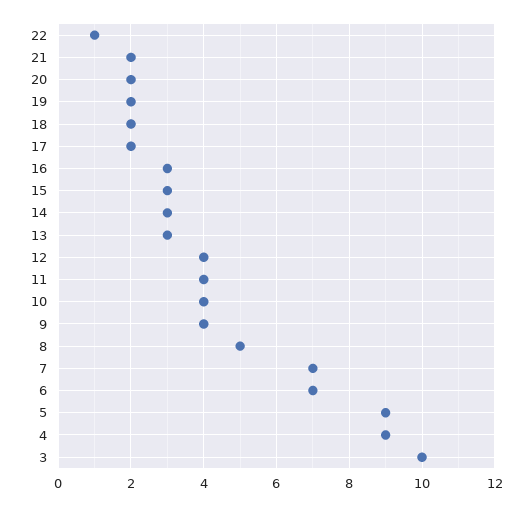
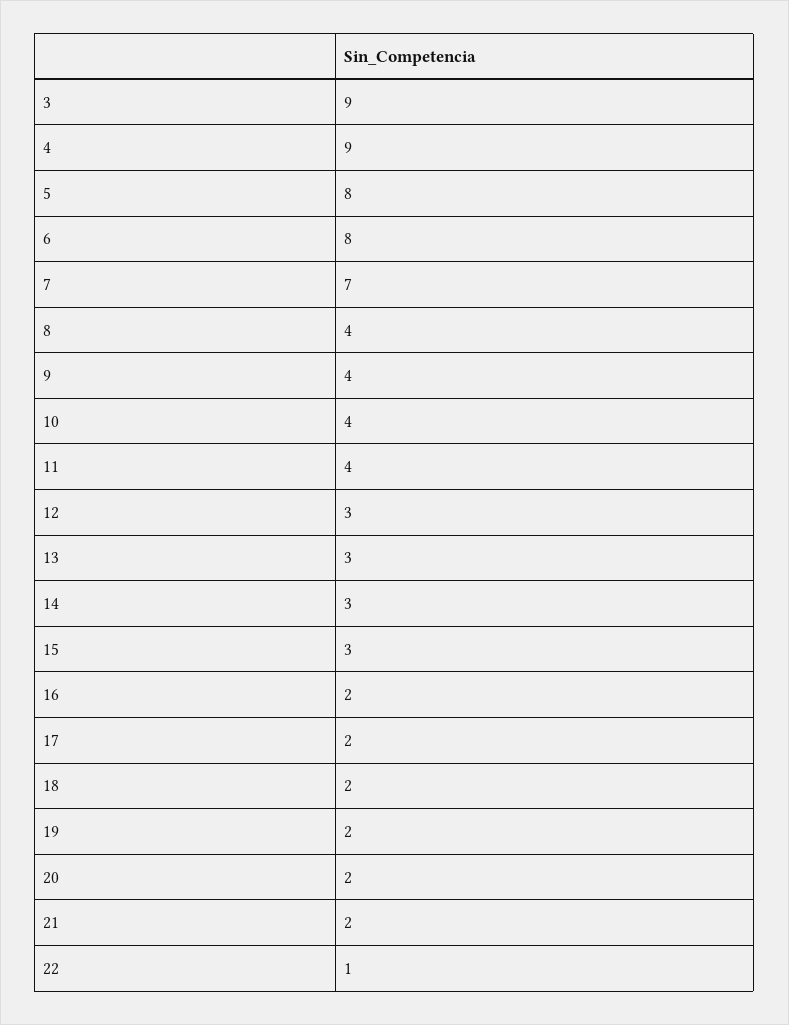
16: 3 -> 2
12: 4 -> 3
8: 5 -> 4
6: 7 -> 8
5: 9 -> 8
3: 10 -> 9

